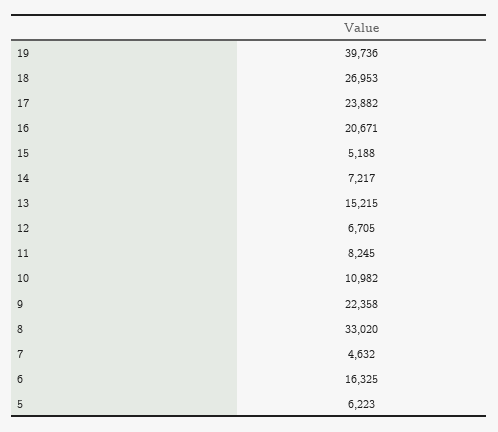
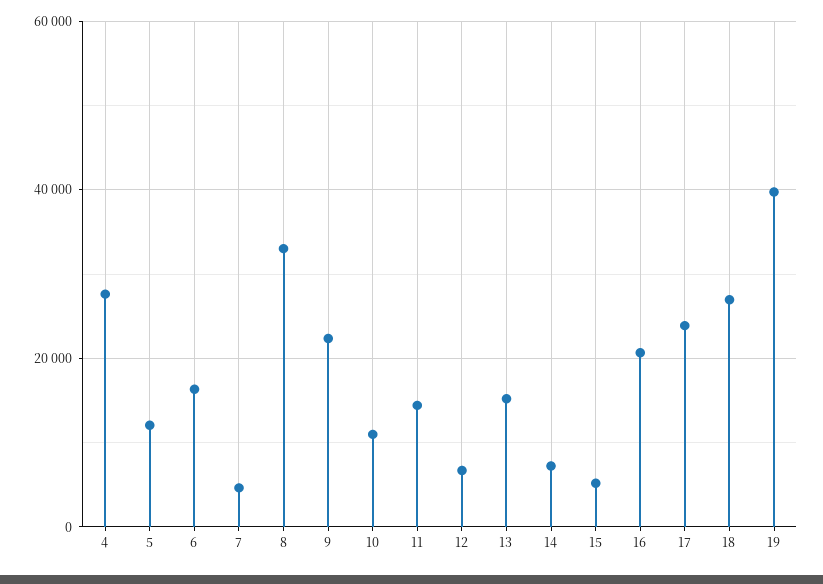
11: 8245 -> 14000
5: 6223 -> 12000
4: none -> 28000

